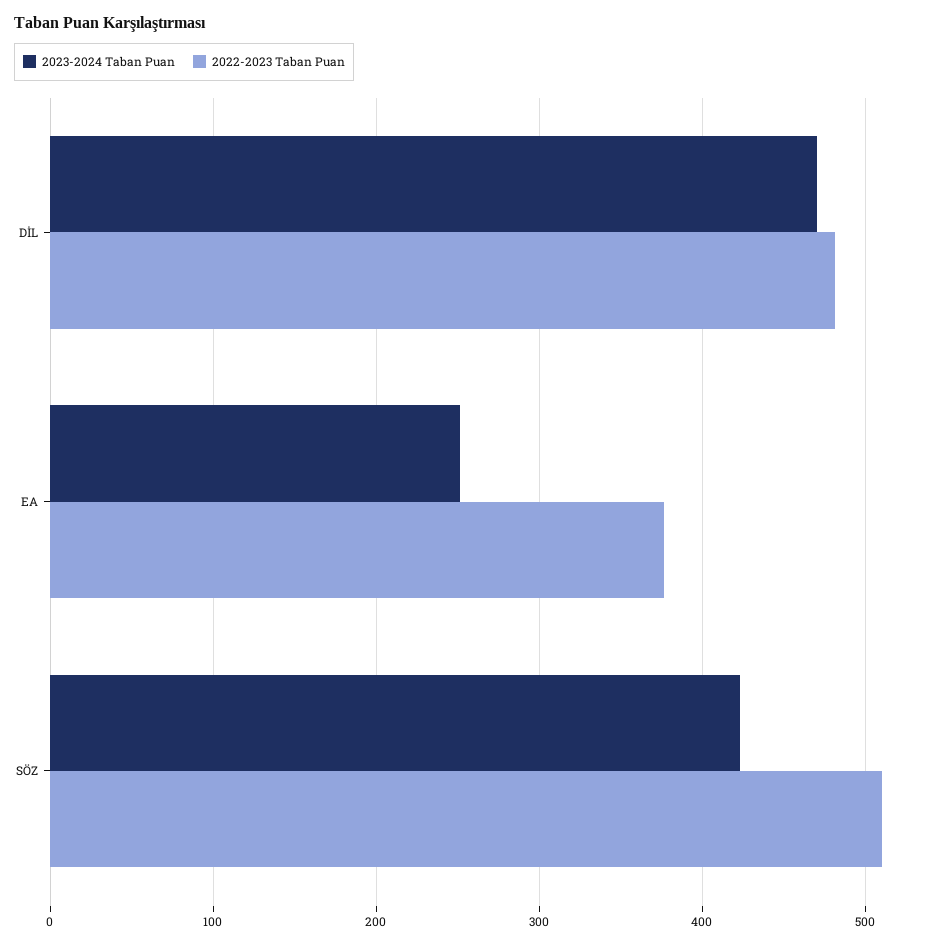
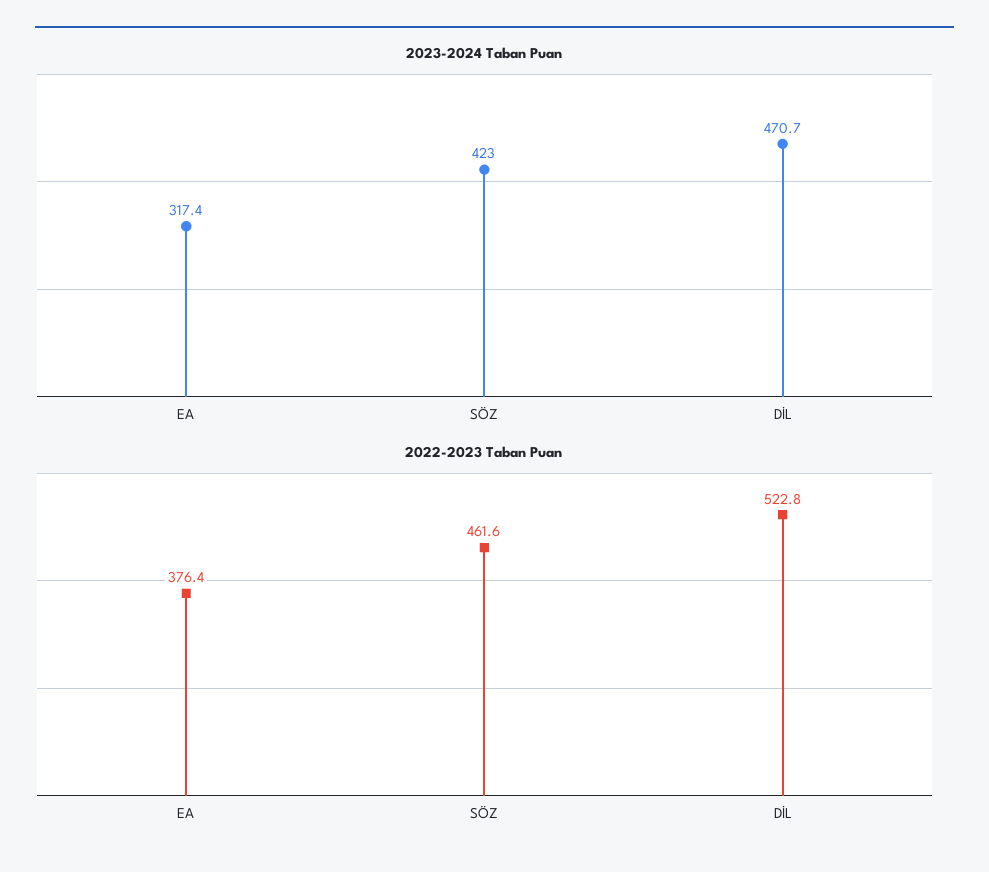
2022-2023 Taban Puan, DİL: 480 -> 522.8
2023-2024 Taban Puan, EA: 250 -> 317.4
2022-2023 Taban Puan, SÖZ: 510 -> 461.6

